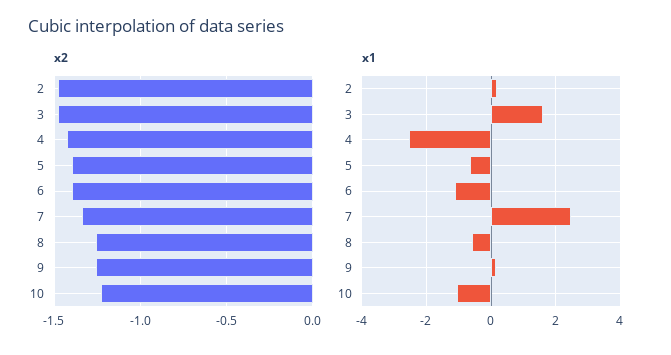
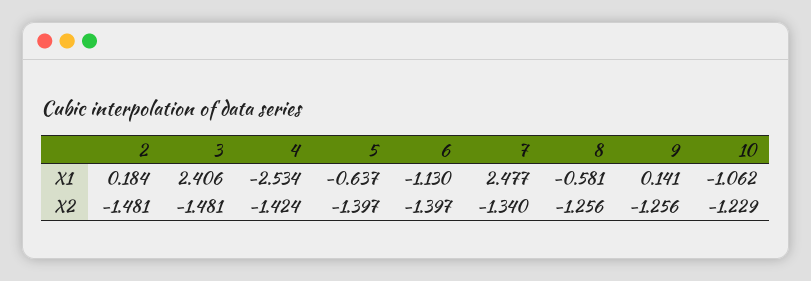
x1, 3: 1.6 -> 2.406

